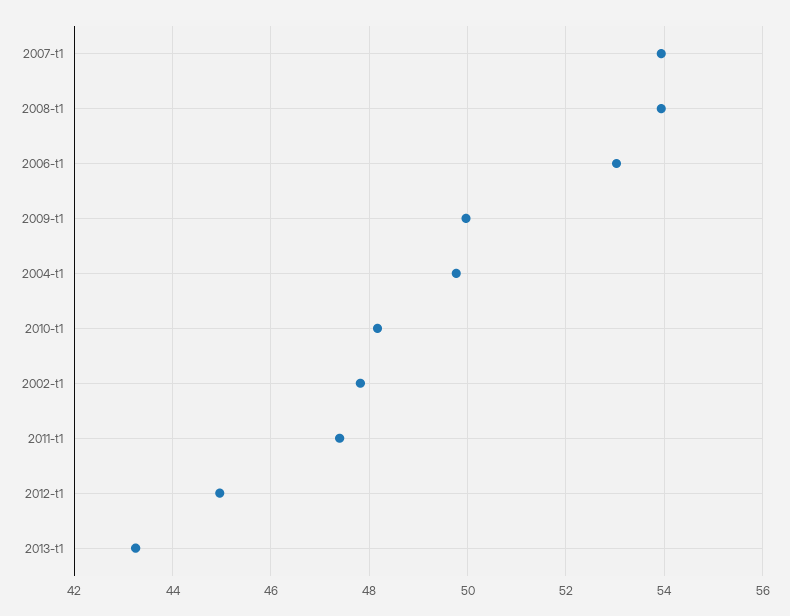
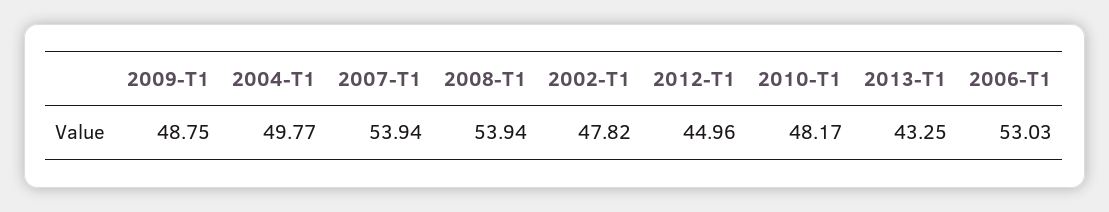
2009-t1: 50 -> 48.75
2011-t1: 47.4 -> none

